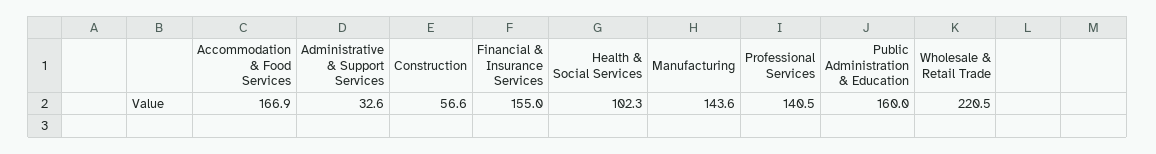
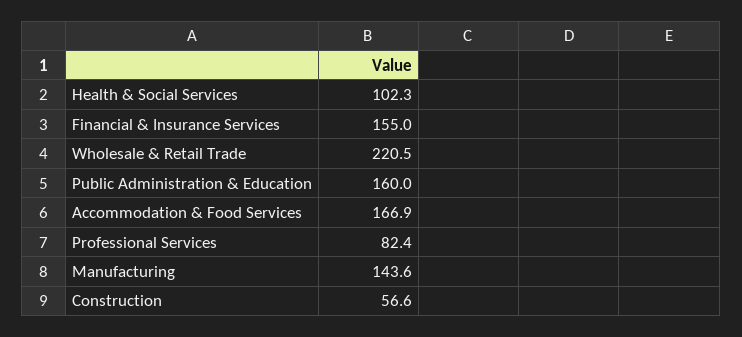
Administrative & Support Services: 32.6 -> none
Professional Services: 140.5 -> 82.4

